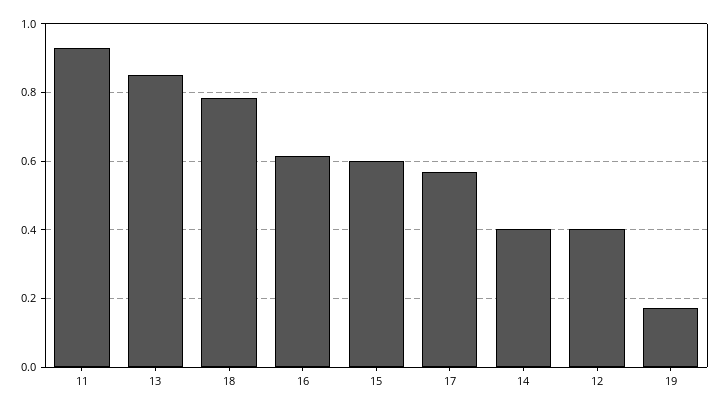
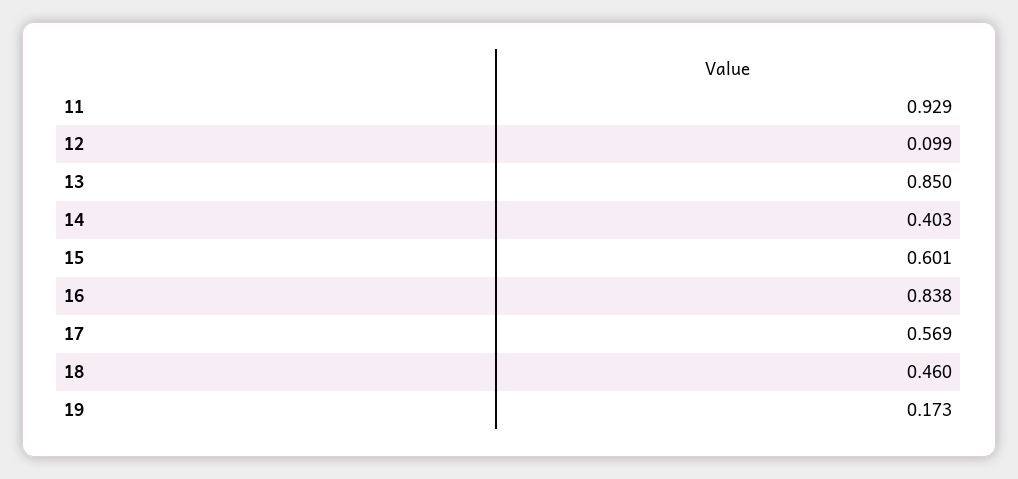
18: 0.78 -> 0.46
16: 0.62 -> 0.838
12: 0.4 -> 0.099

